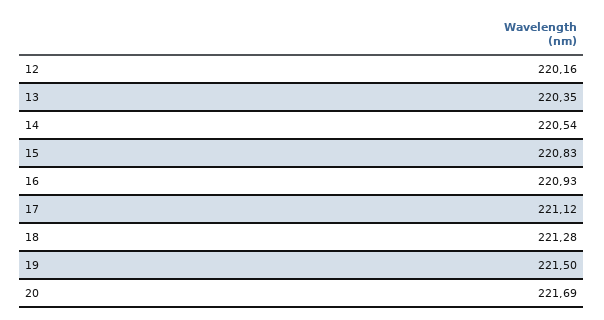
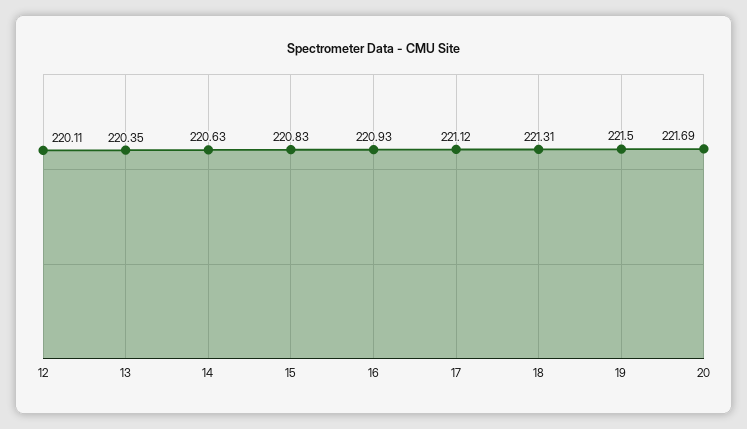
12: 220.16 -> 220.11
14: 220.54 -> 220.63
18: 221.28 -> 221.31

